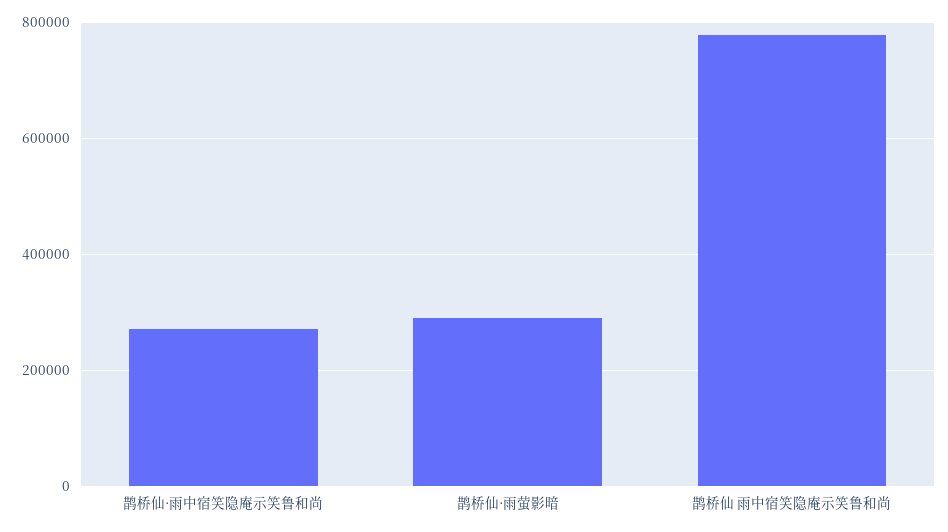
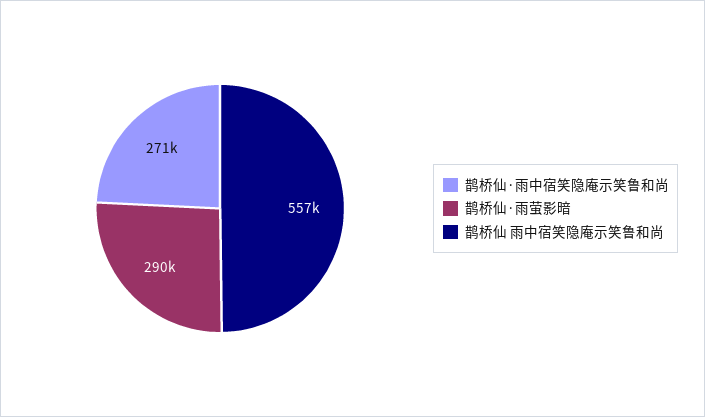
鹊桥仙 雨中宿笑隐庵示笑鲁和尚: 780000 -> 557000

